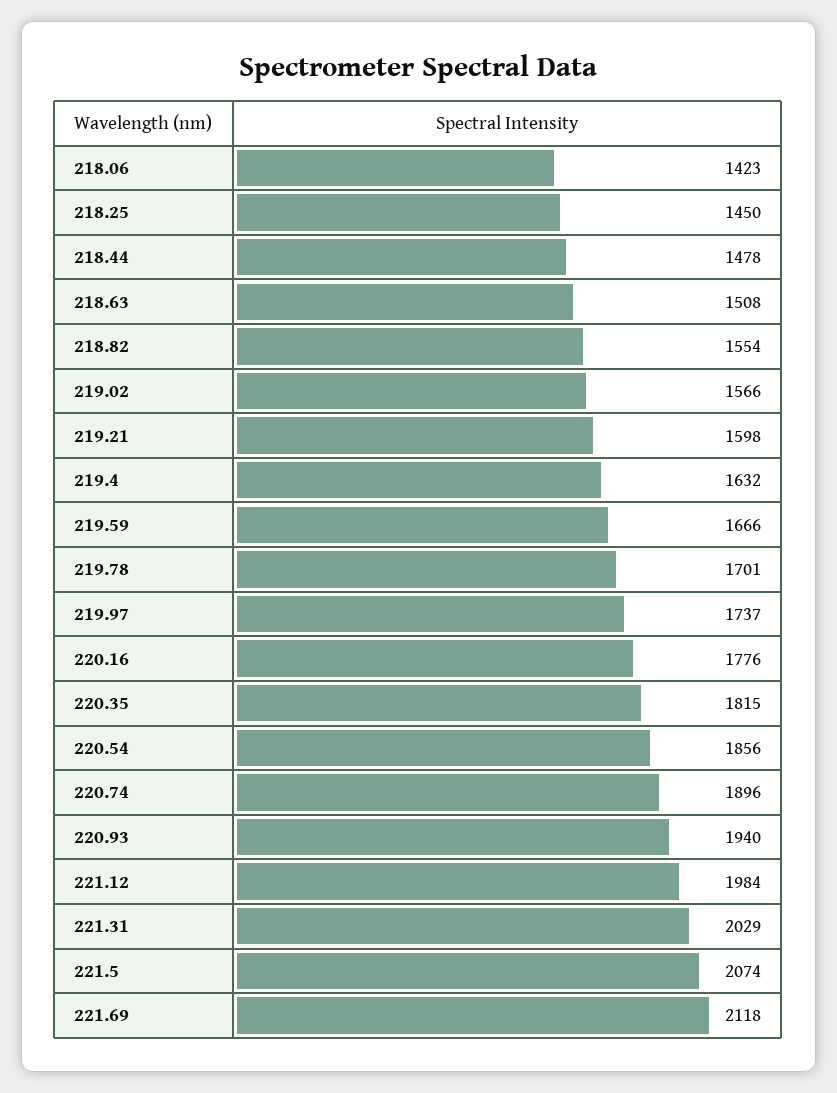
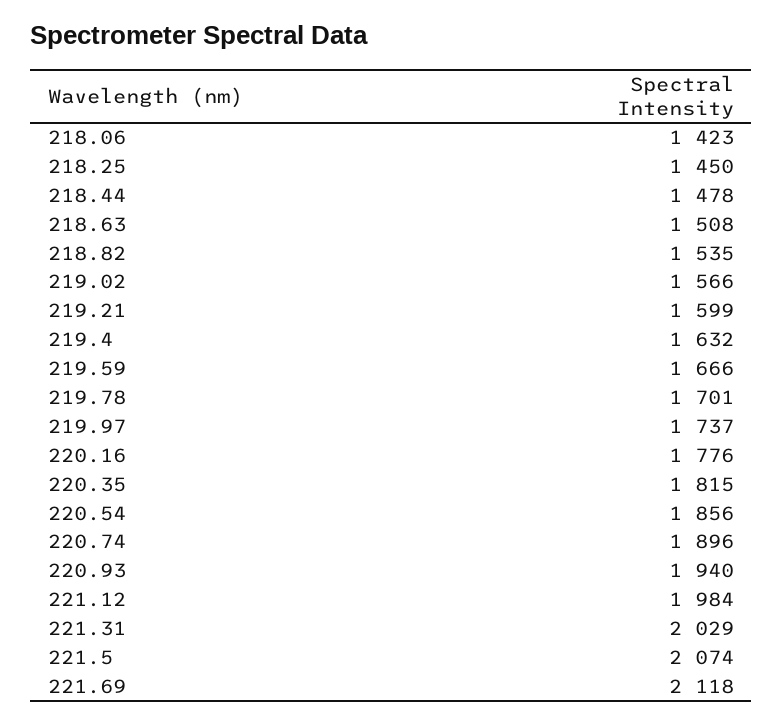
218.82: 1554 -> 1535
219.21: 1598 -> 1599

